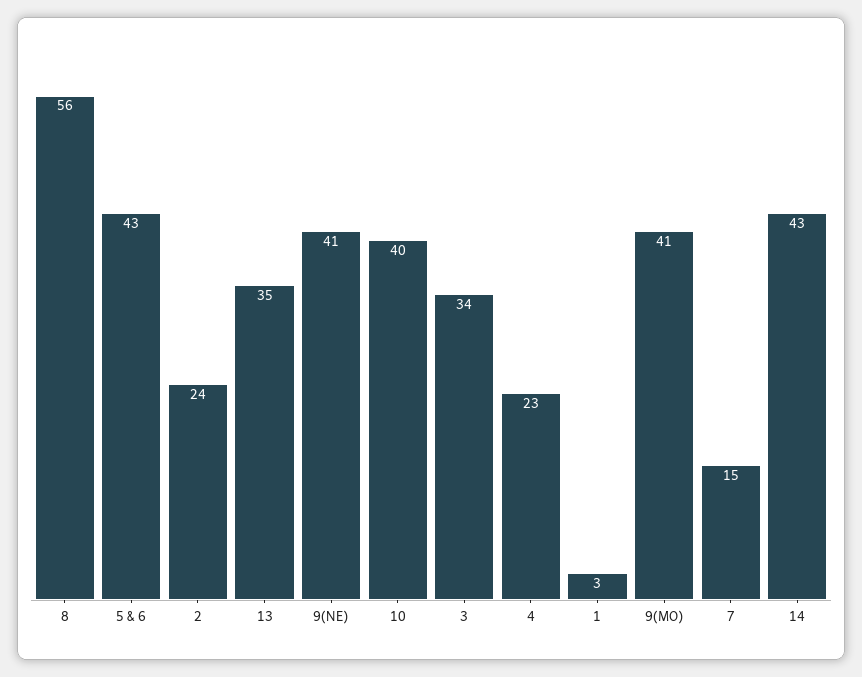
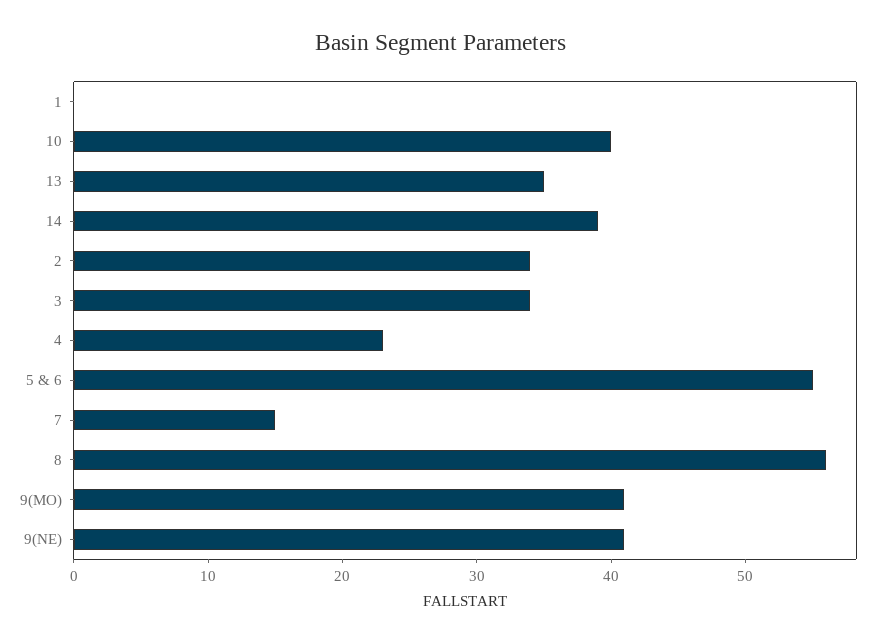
5 & 6: 43 -> 55
2: 24 -> 34
1: 3 -> 0
14: 43 -> 39

